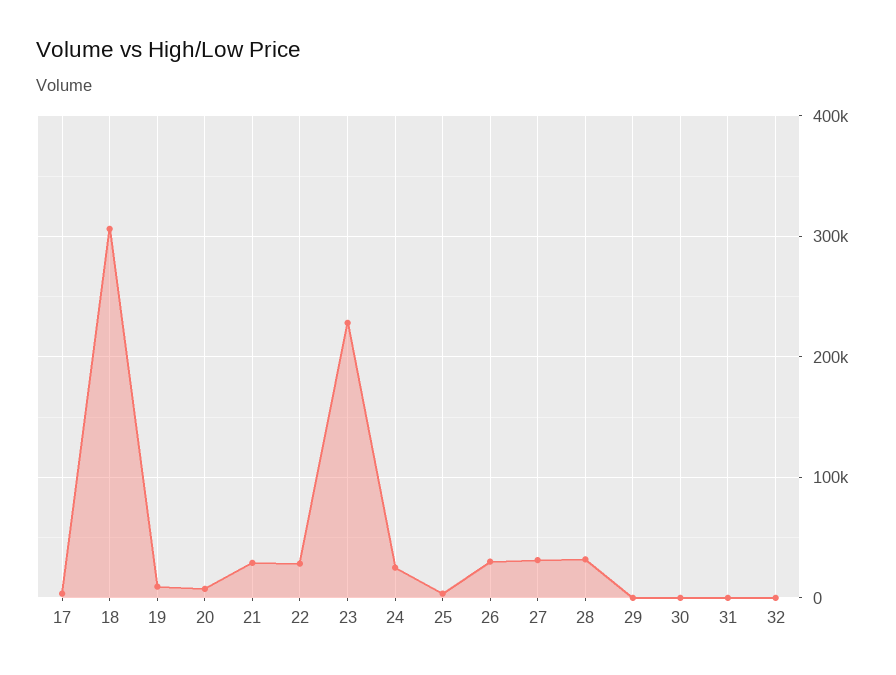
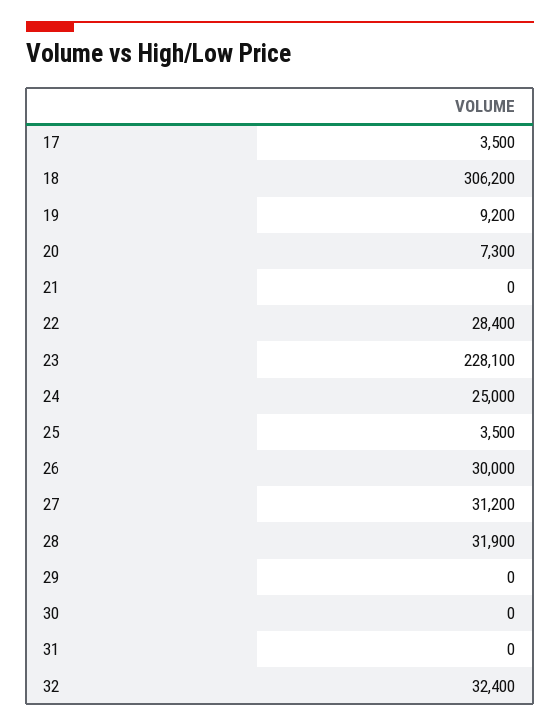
21: 30000 -> 0
32: 0 -> 32400

